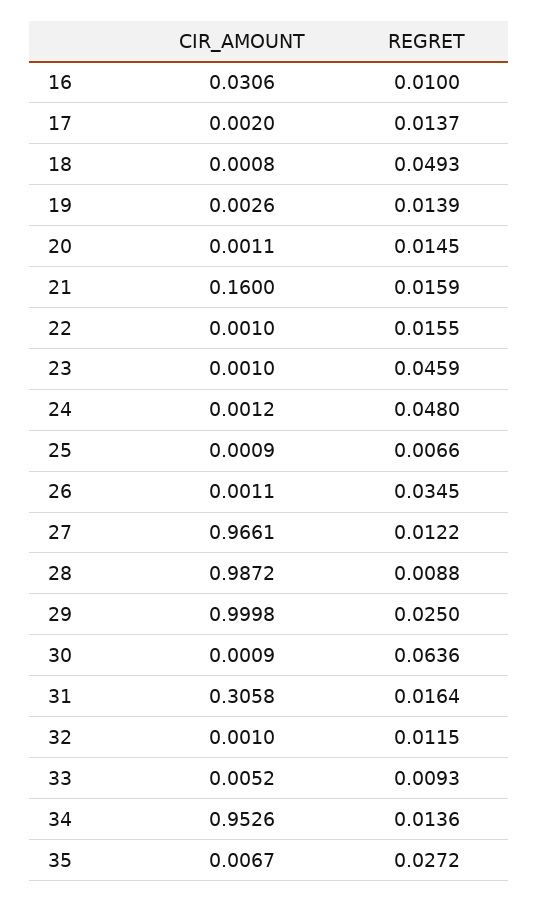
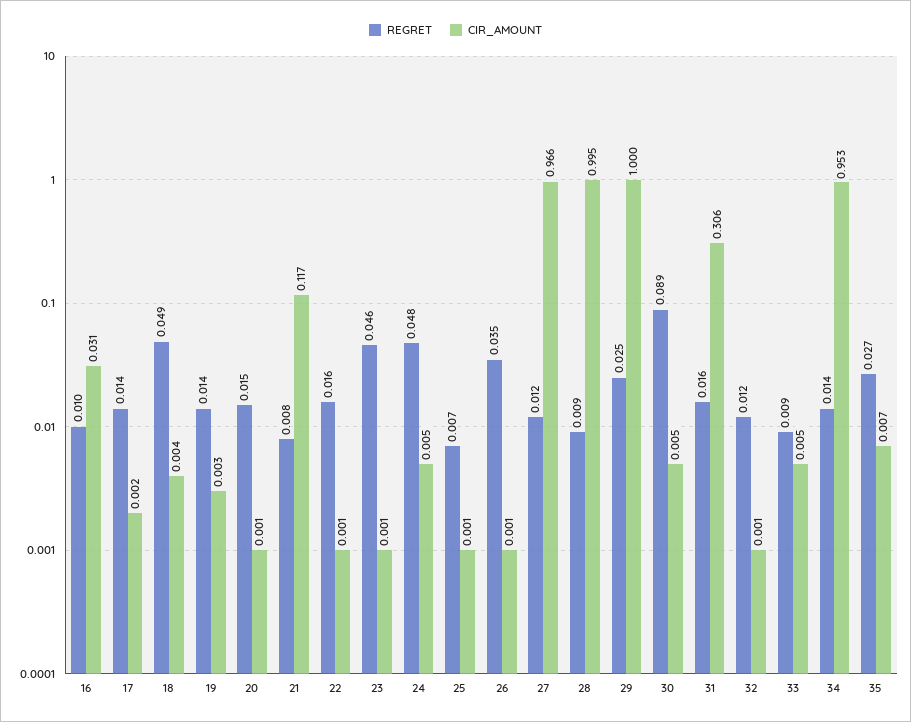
CIR_AMOUNT, 18: 0.0008 -> 0.004
CIR_AMOUNT, 21: 0.16 -> 0.117
REGRET, 21: 0.0159 -> 0.008
CIR_AMOUNT, 24: 0.0012 -> 0.005
CIR_AMOUNT, 28: 0.9872 -> 0.995
CIR_AMOUNT, 30: 0.0009 -> 0.005
REGRET, 30: 0.0636 -> 0.089

